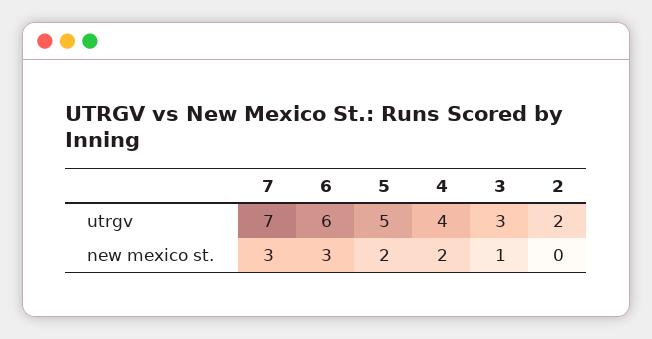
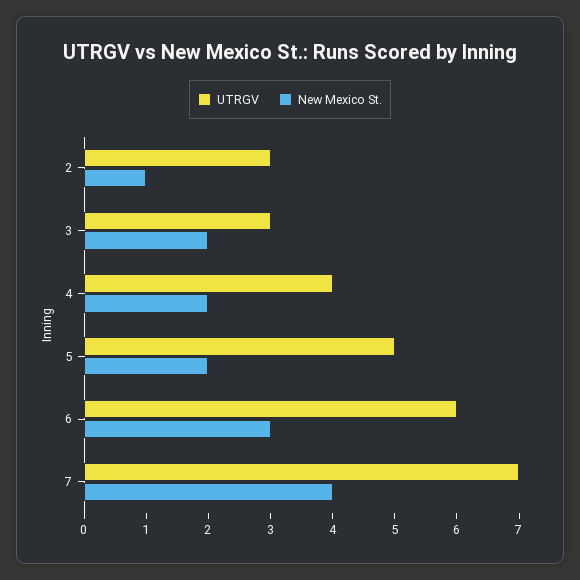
utrgv, 2: 2 -> 3
new mexico st., 7: 3 -> 4
new mexico st., 3: 1 -> 2
new mexico st., 2: 0 -> 1

